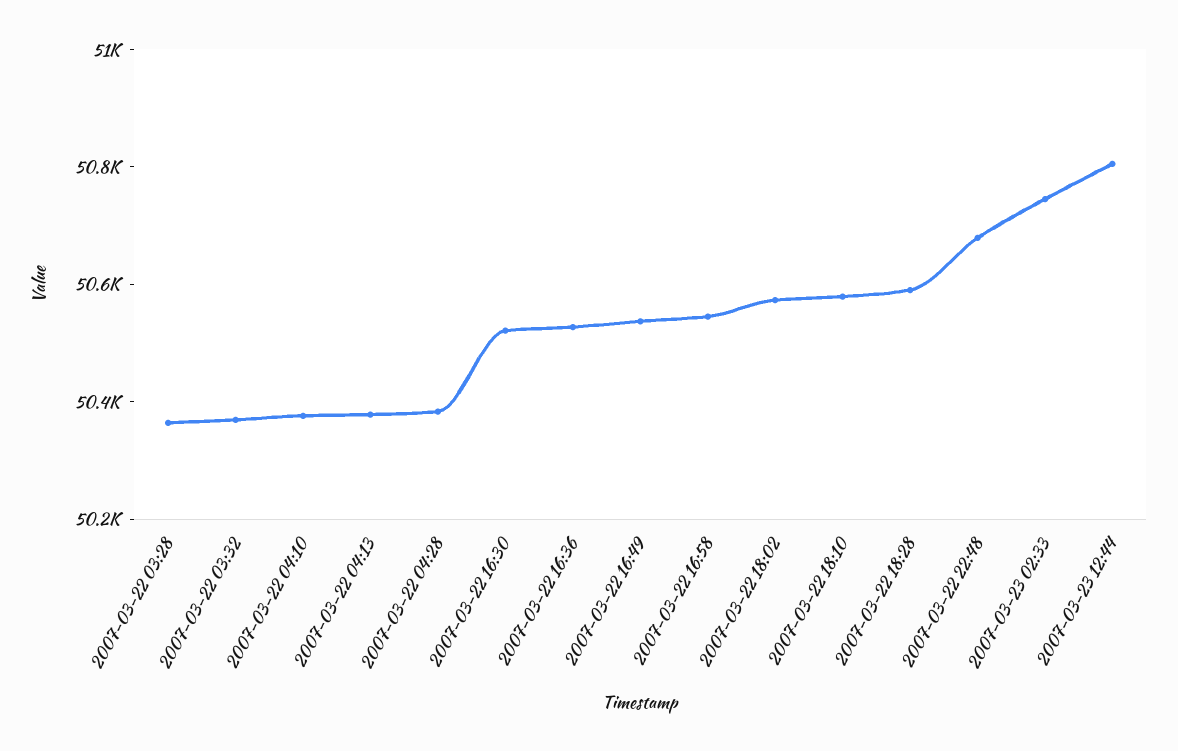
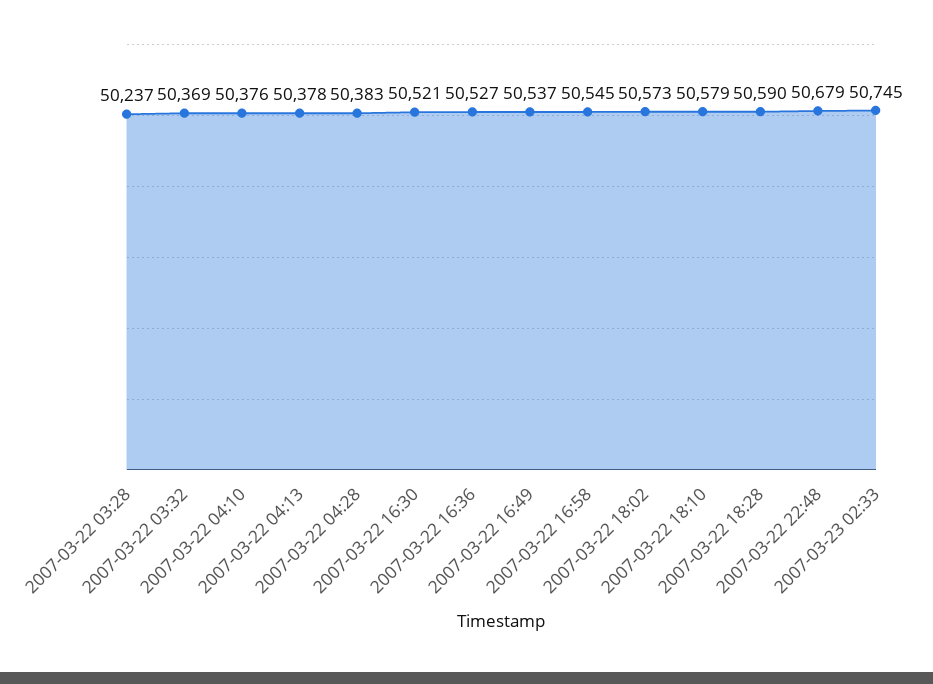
2007-03-22 03:28: 50350 -> 50237
2007-03-23 12:44: 50800 -> none

